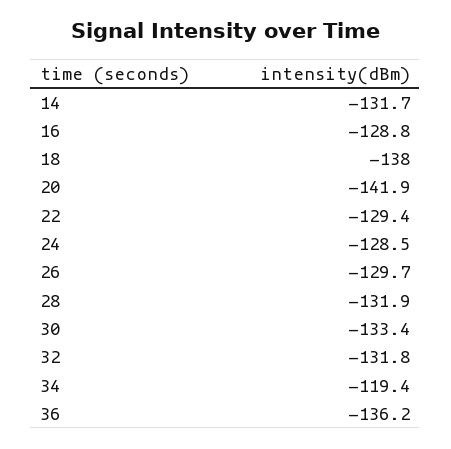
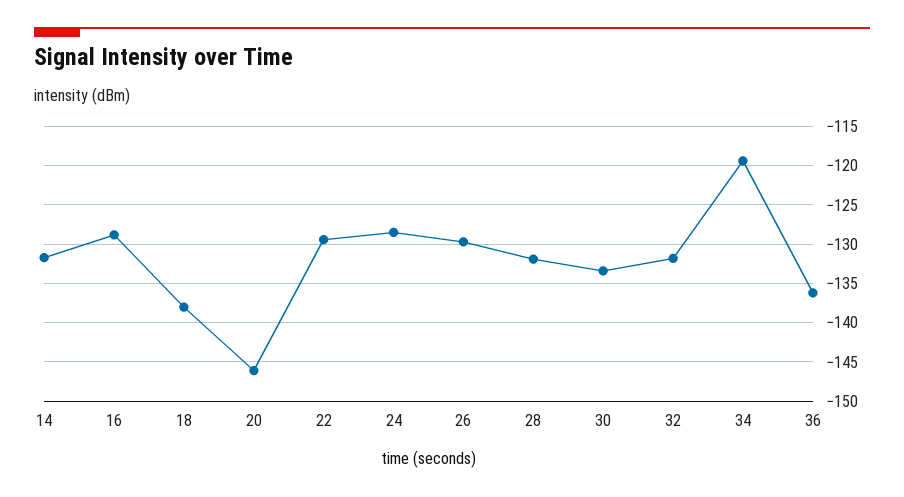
20: -141.9 -> -146

